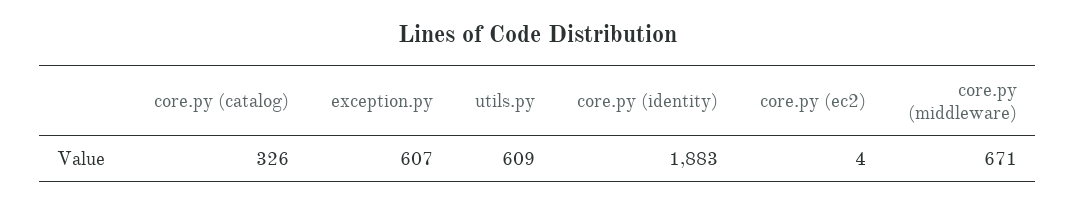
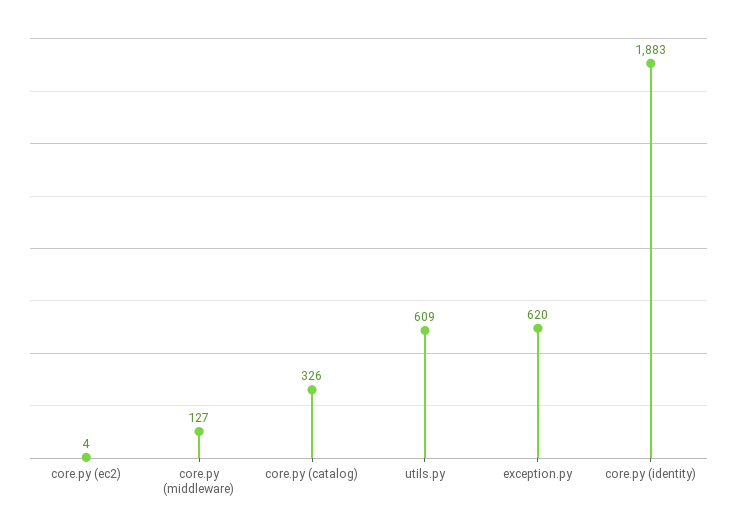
exception.py: 607 -> 620
core.py (middleware): 671 -> 127

